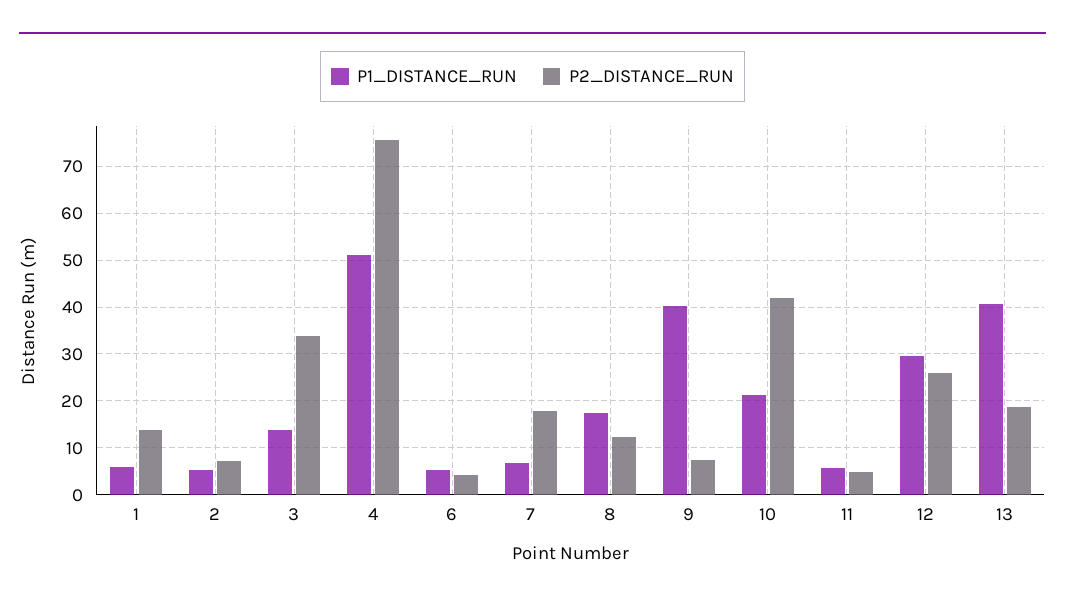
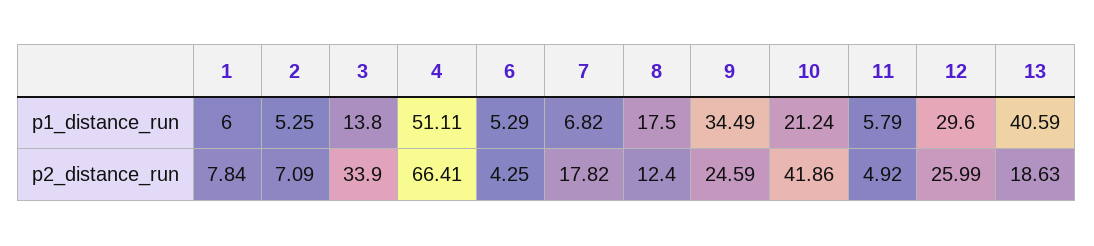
P2_DISTANCE_RUN, 1: 14 -> 7.84
P2_DISTANCE_RUN, 4: 76 -> 66.41
P1_DISTANCE_RUN, 9: 40 -> 34.49
P2_DISTANCE_RUN, 9: 8 -> 24.59

